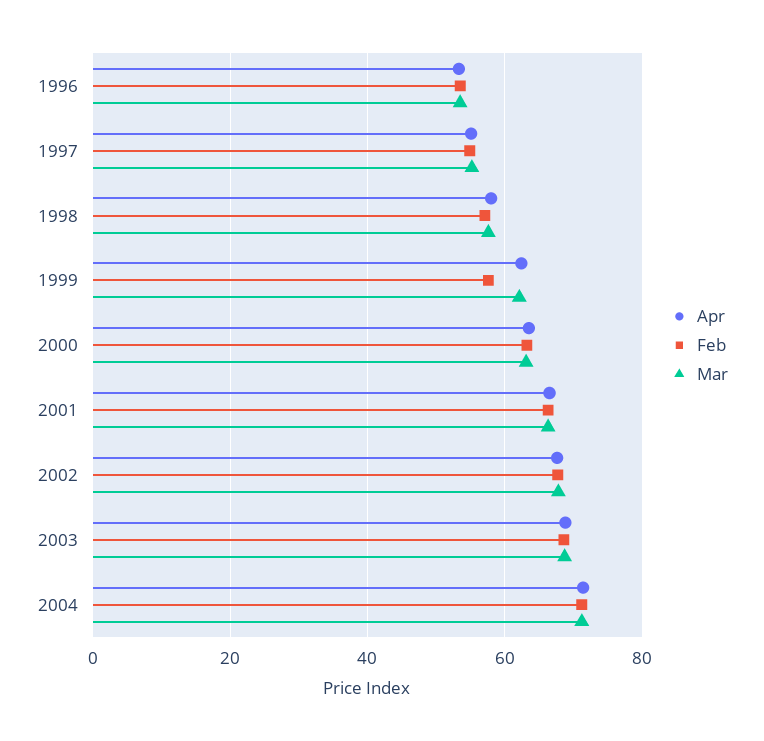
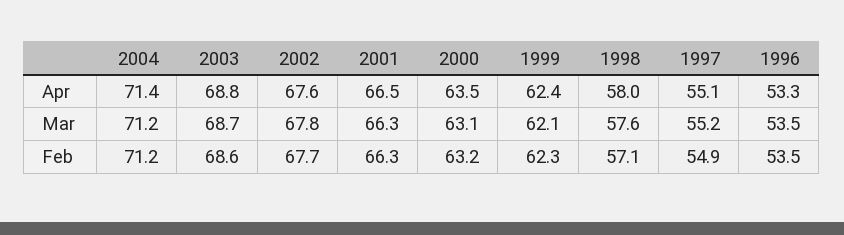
Feb, 1999: 58 -> 62.3

